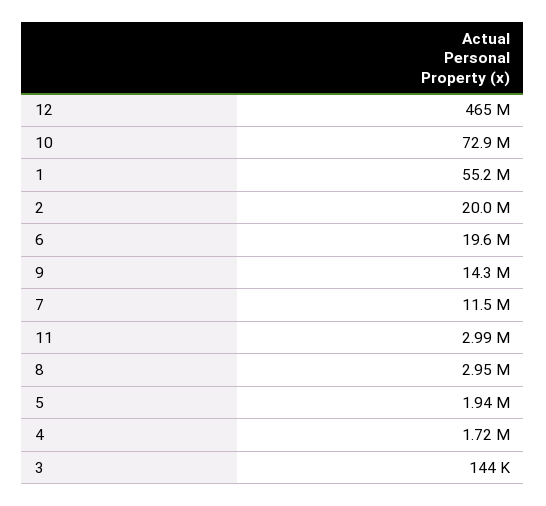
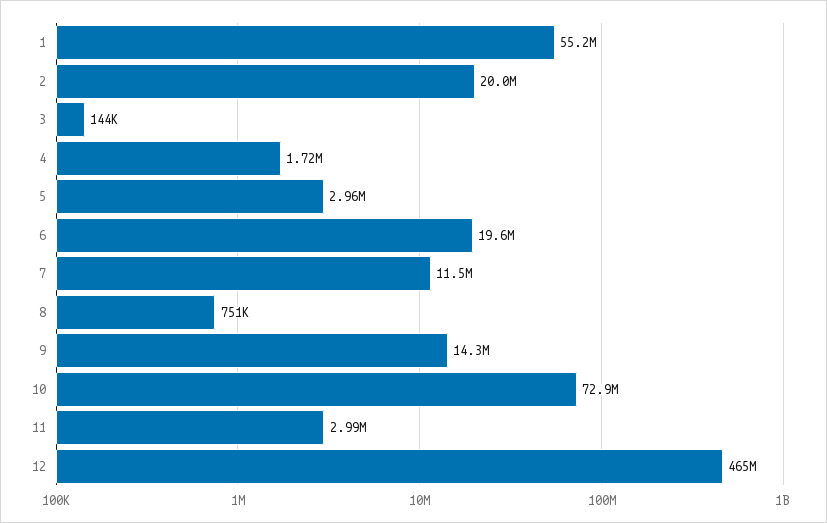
8: 2950000 -> 751000
5: 1940000 -> 2960000

